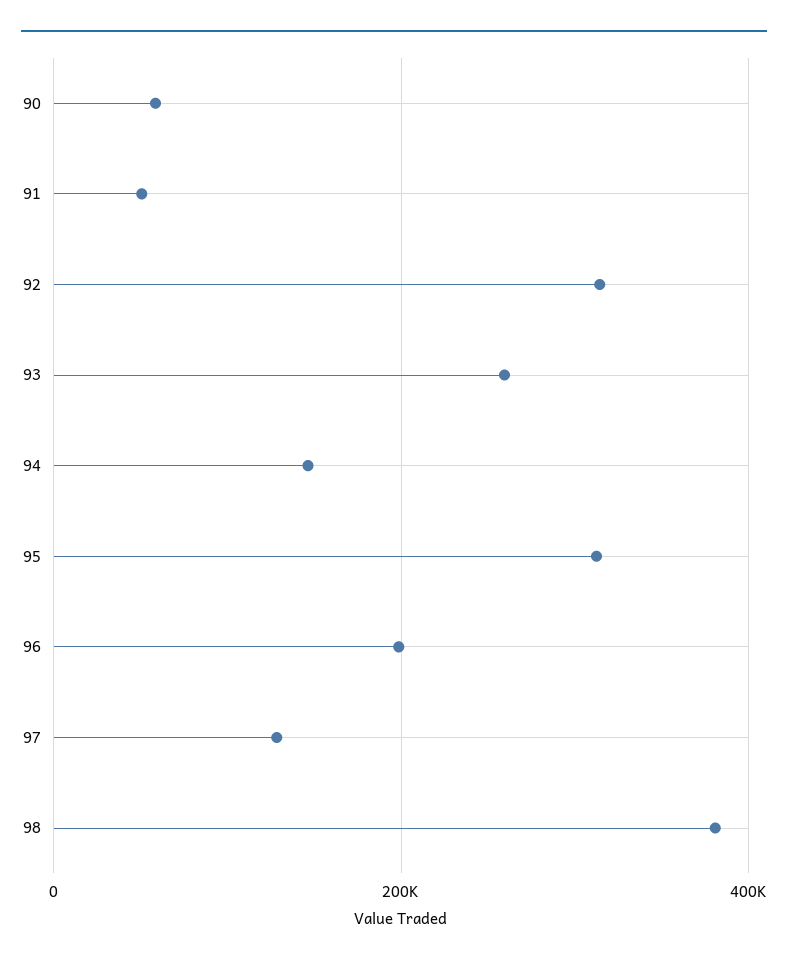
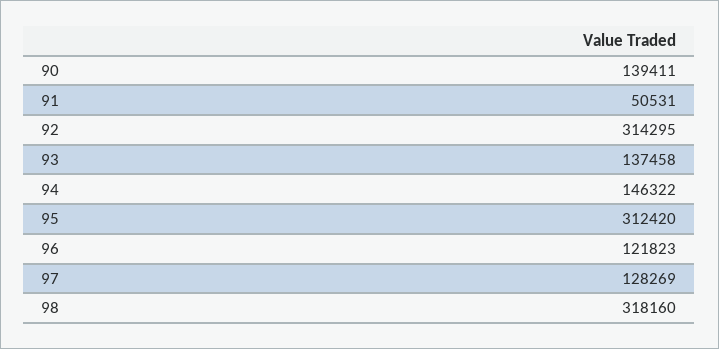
90: 60000 -> 139411
93: 260000 -> 137458
96: 200000 -> 121823
98: 380000 -> 318160

